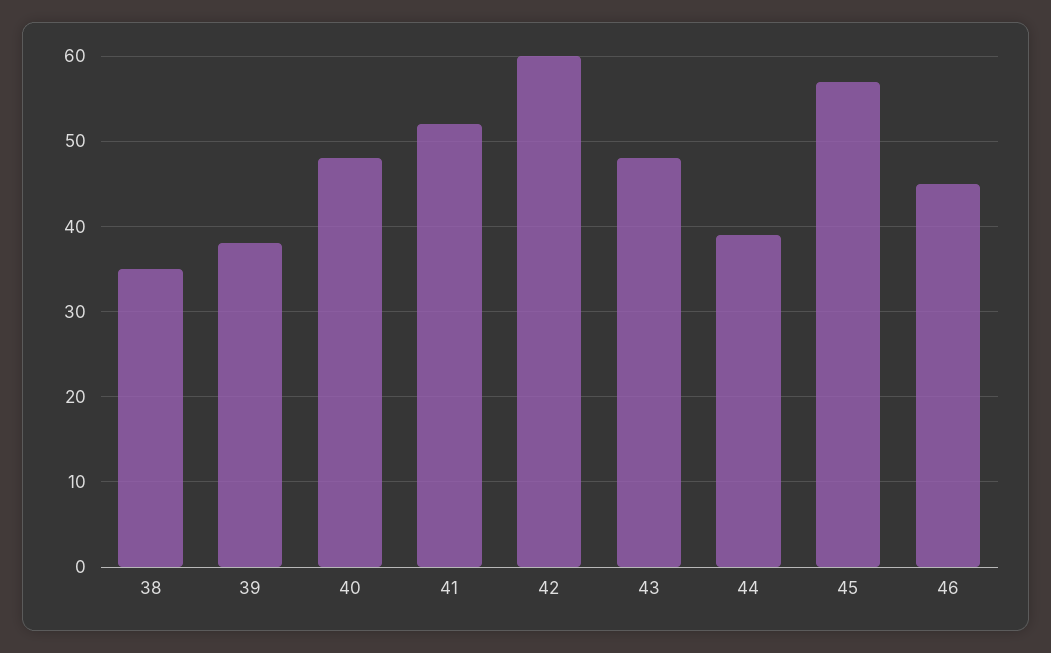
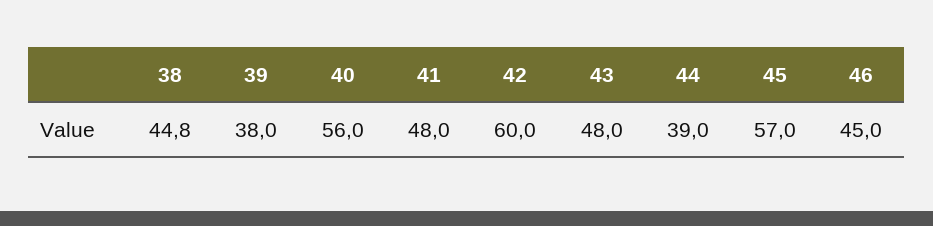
38: 35 -> 44.8
40: 48 -> 56
41: 52 -> 48

